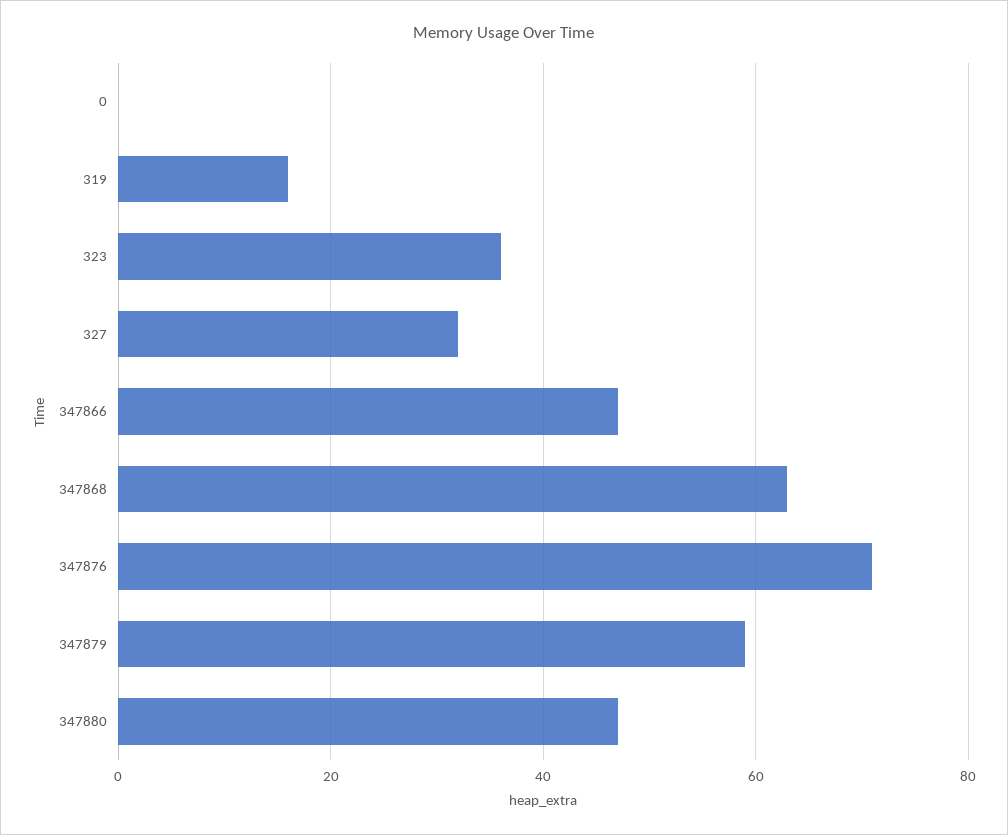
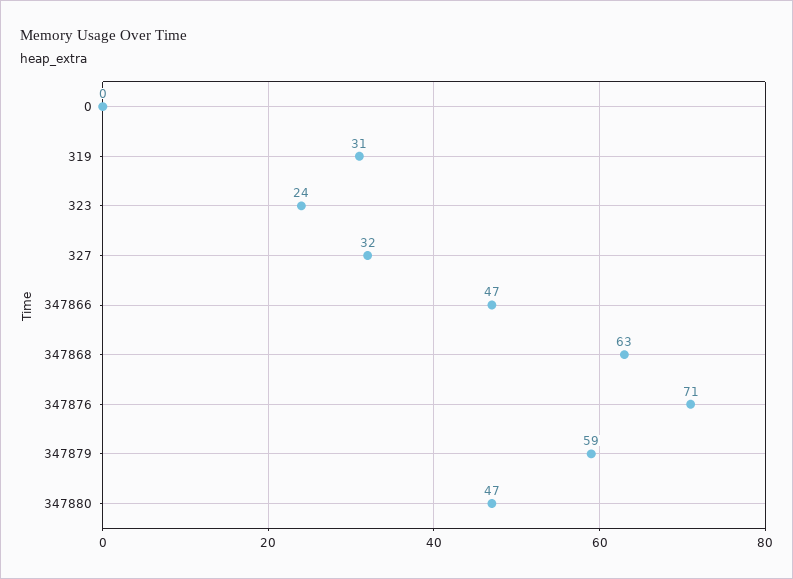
319: 15 -> 31
323: 35 -> 24

